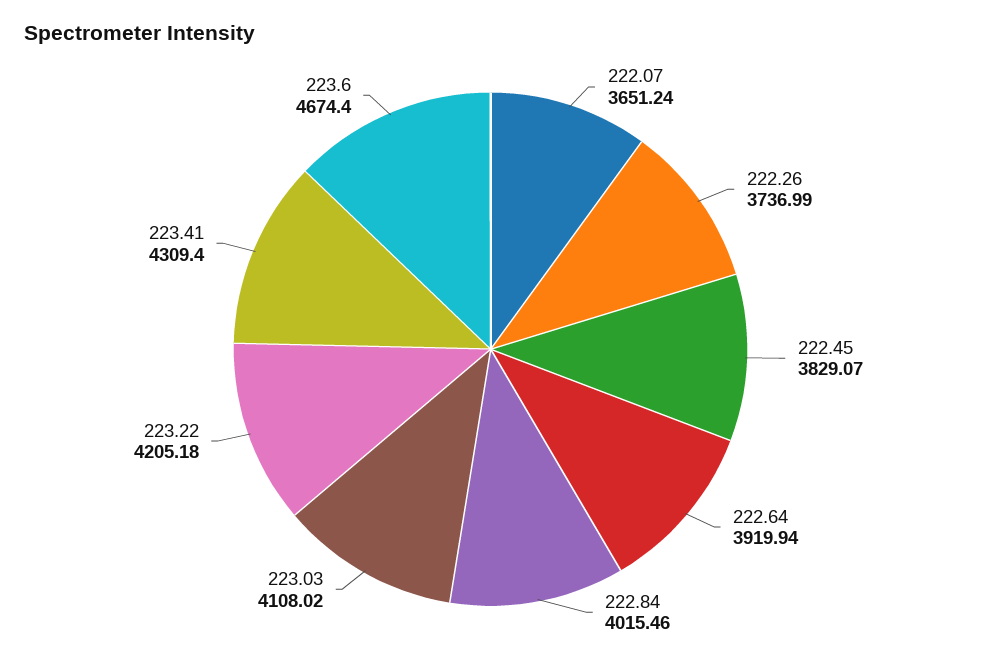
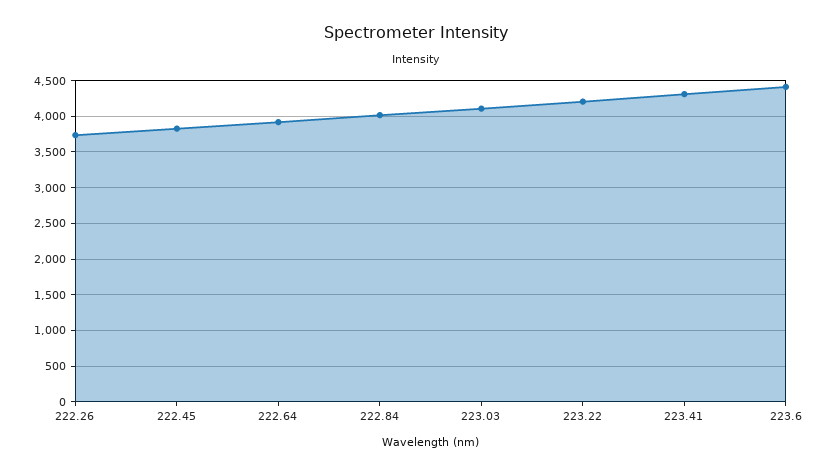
222.07: 3651.24 -> none
223.6: 4674.4 -> 4400

